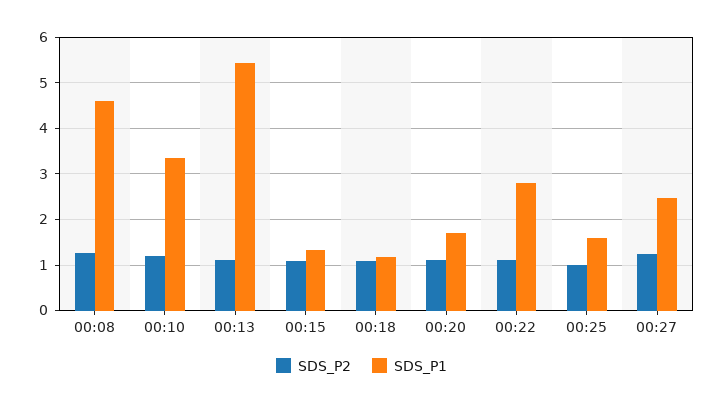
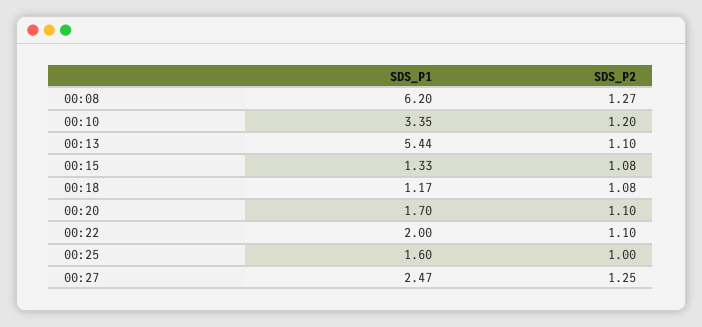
SDS_P1, 00:08: 4.6 -> 6.2
SDS_P1, 00:22: 2.8 -> 2

